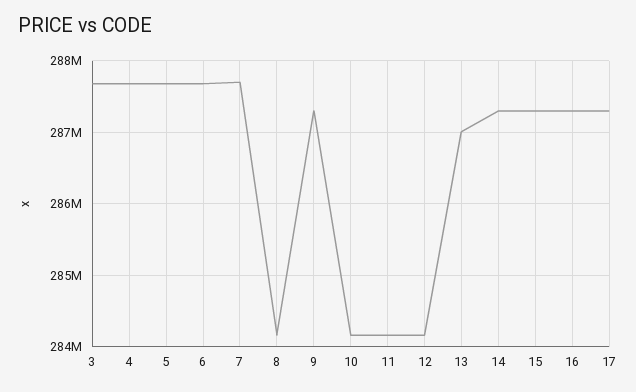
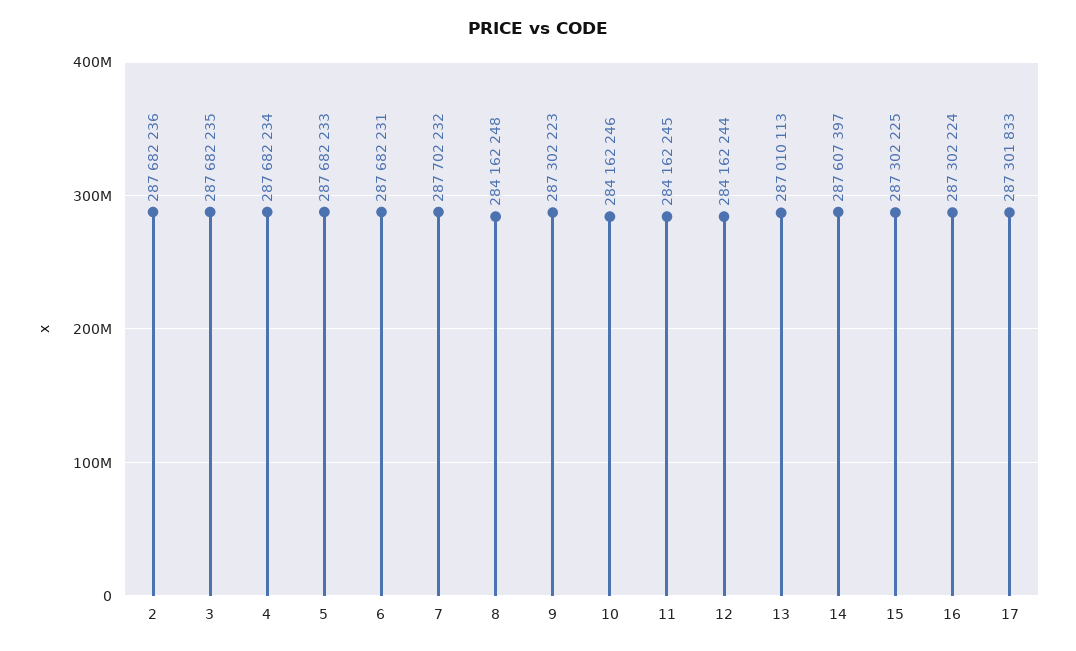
14: 287300000 -> 287607397
2: none -> 287682236

